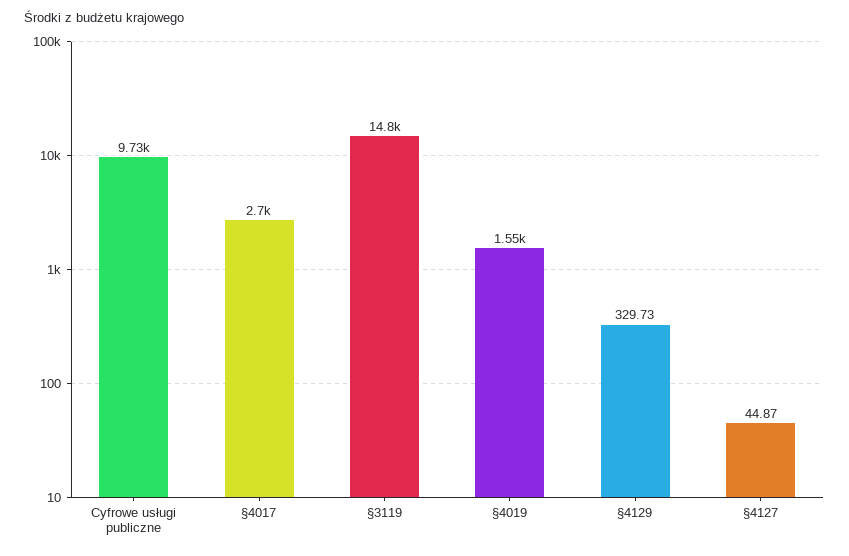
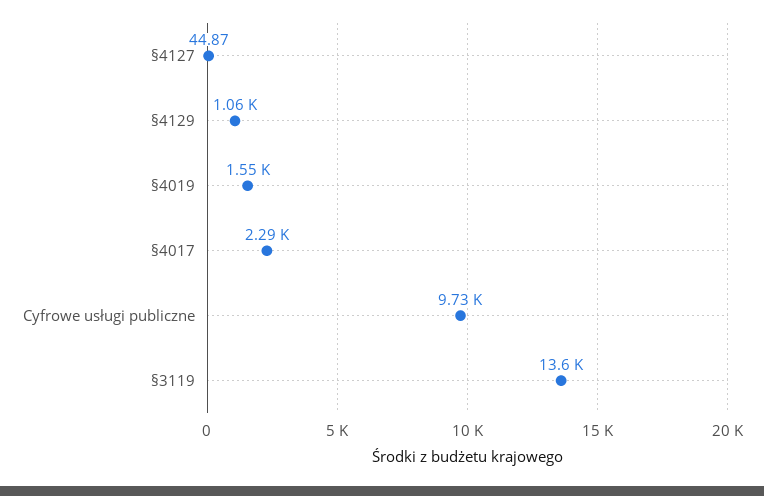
§4017: 2700 -> 2290
§3119: 14800 -> 13600
§4129: 329.73 -> 1060

